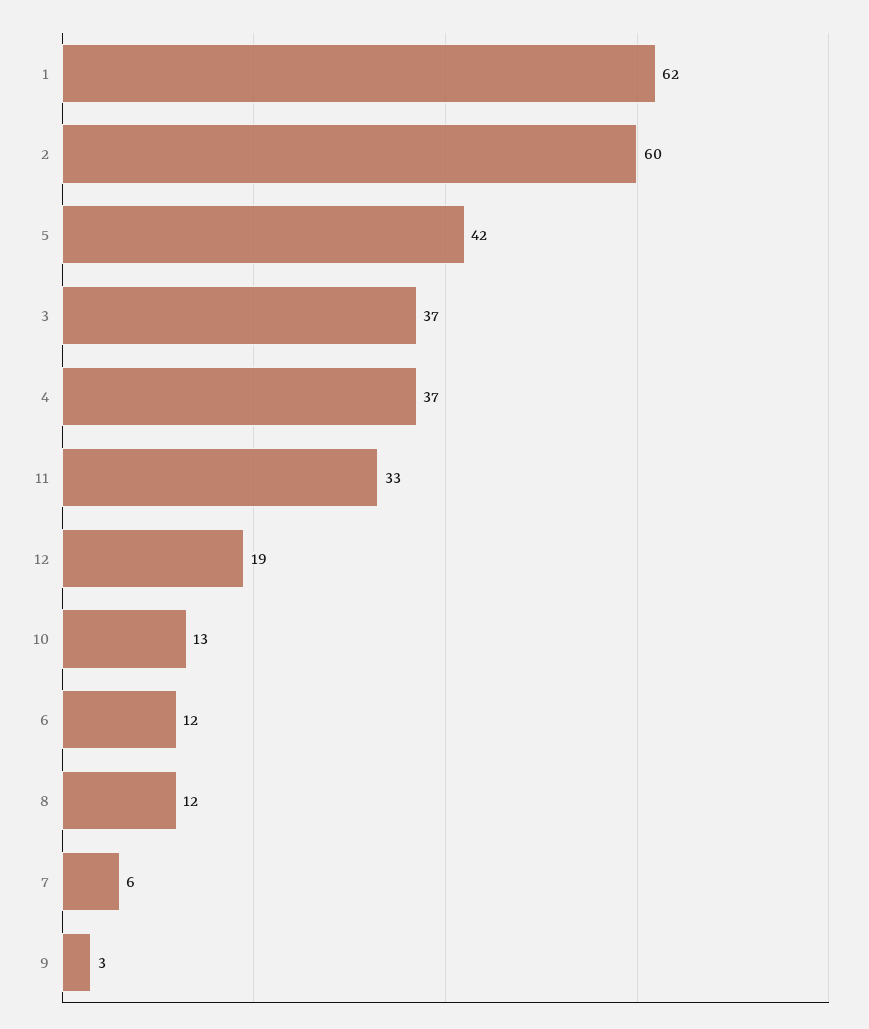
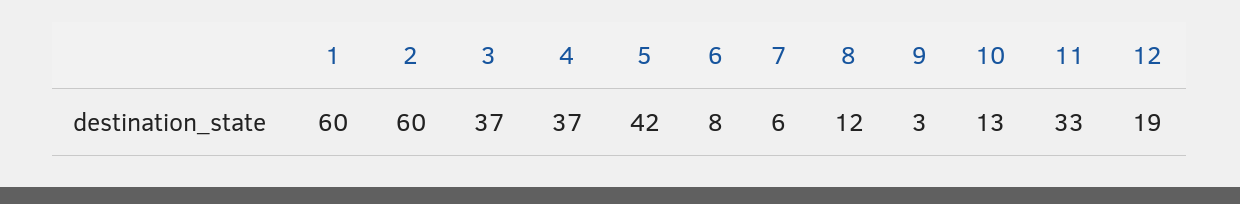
1: 62 -> 60
6: 12 -> 8

